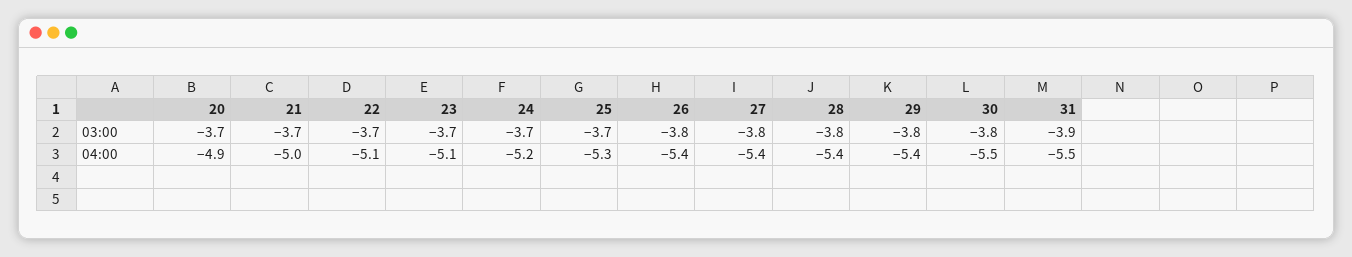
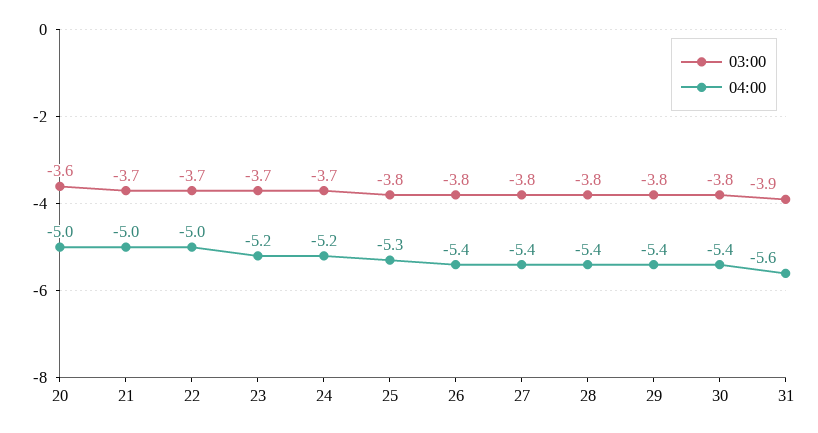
03:00, 20: -3.7 -> -3.6
03:00, 25: -3.7 -> -3.8
04:00, 20: -4.9 -> -5
04:00, 22: -5.1 -> -5
04:00, 23: -5.1 -> -5.2
04:00, 30: -5.5 -> -5.4
04:00, 31: -5.5 -> -5.6

